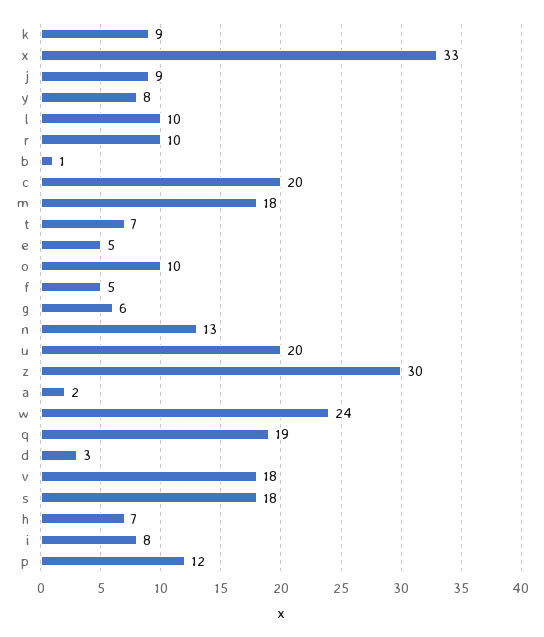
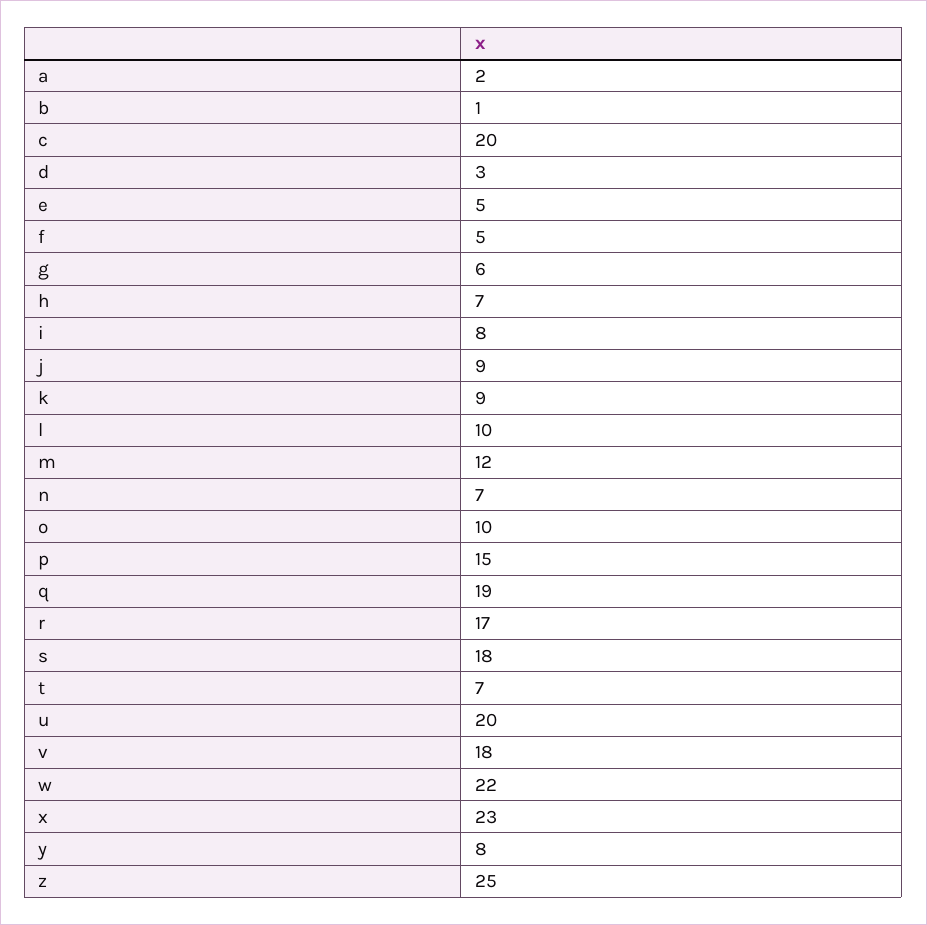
x: 33 -> 23
r: 10 -> 17
m: 18 -> 12
n: 13 -> 7
z: 30 -> 25
w: 24 -> 22
p: 12 -> 15

